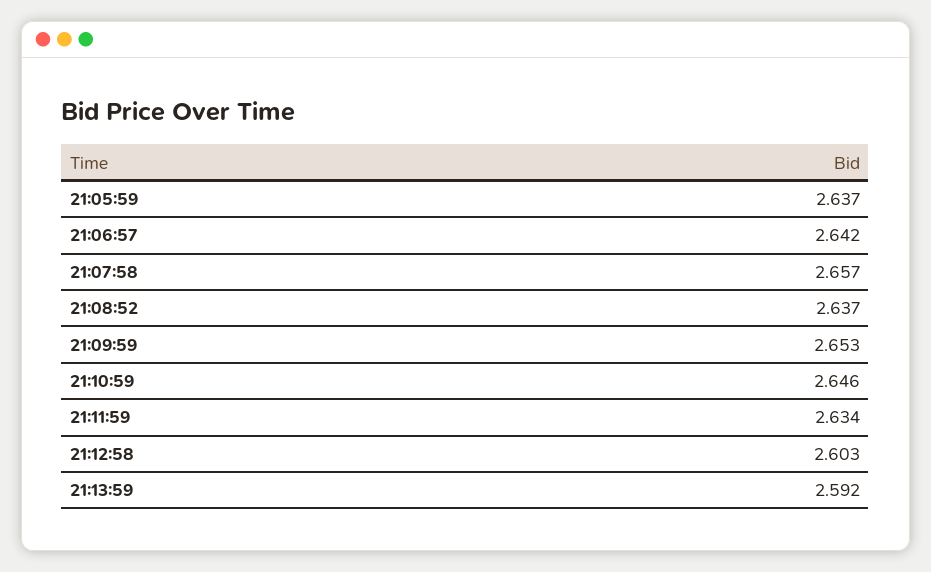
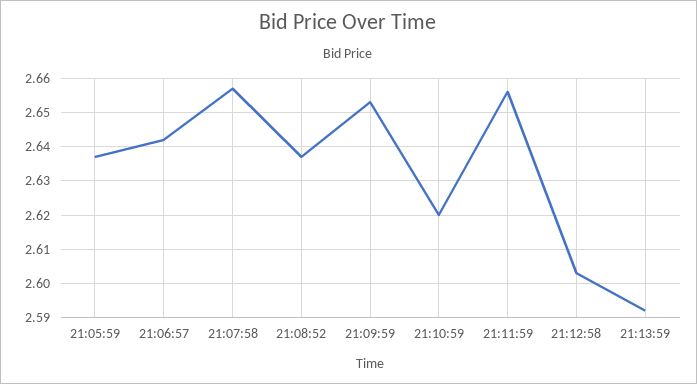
21:10:59: 2.646 -> 2.62
21:11:59: 2.634 -> 2.655

